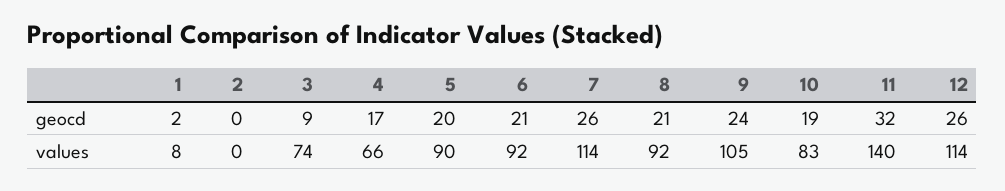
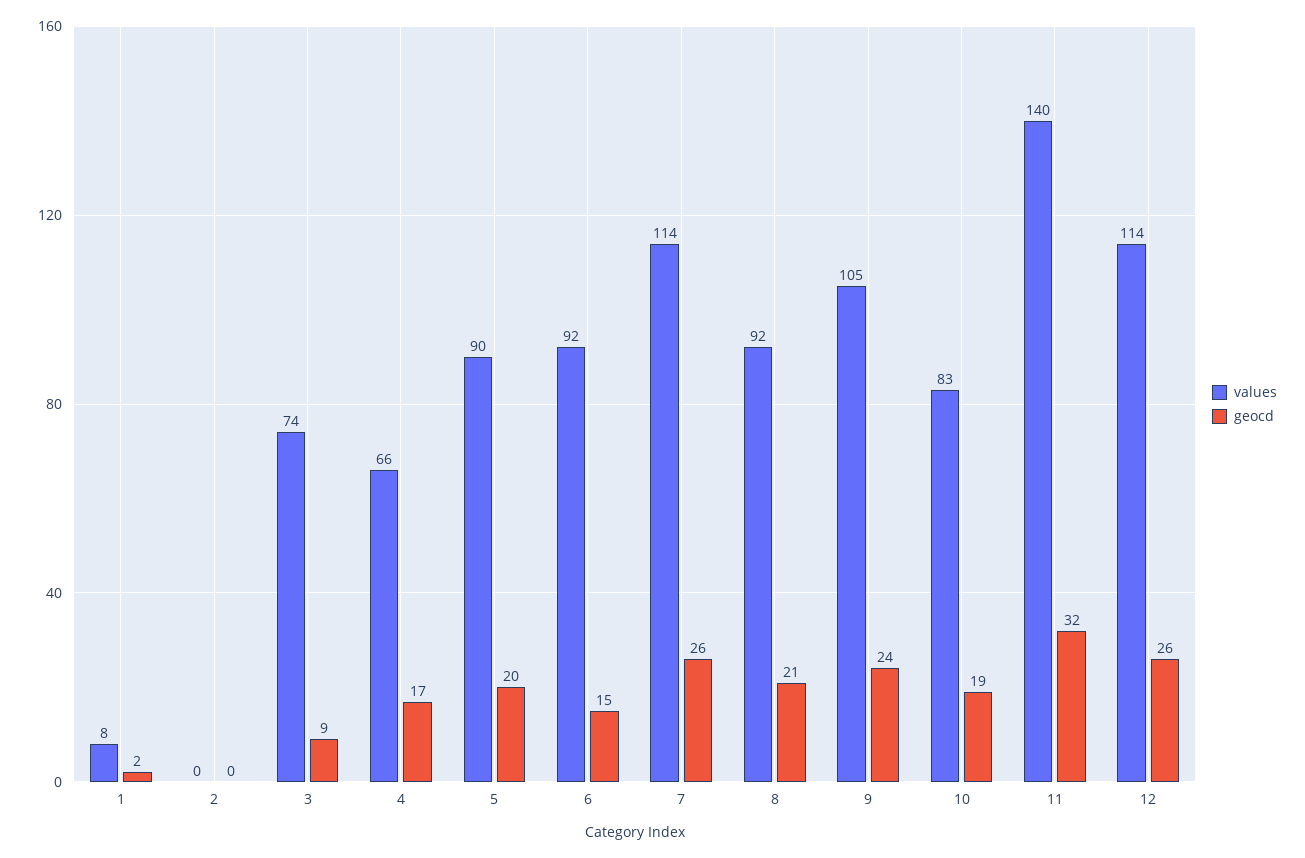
geocd, 6: 21 -> 15

